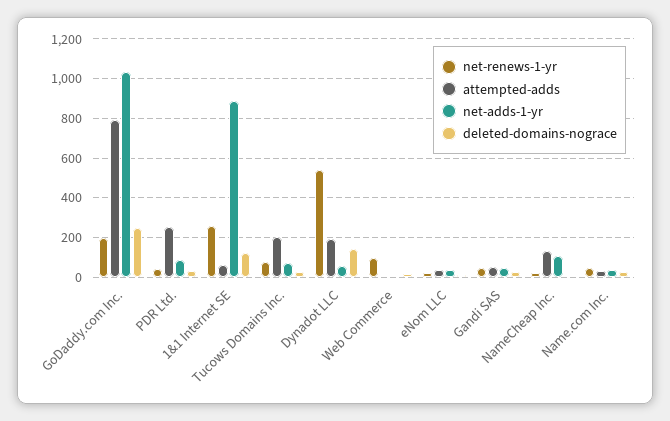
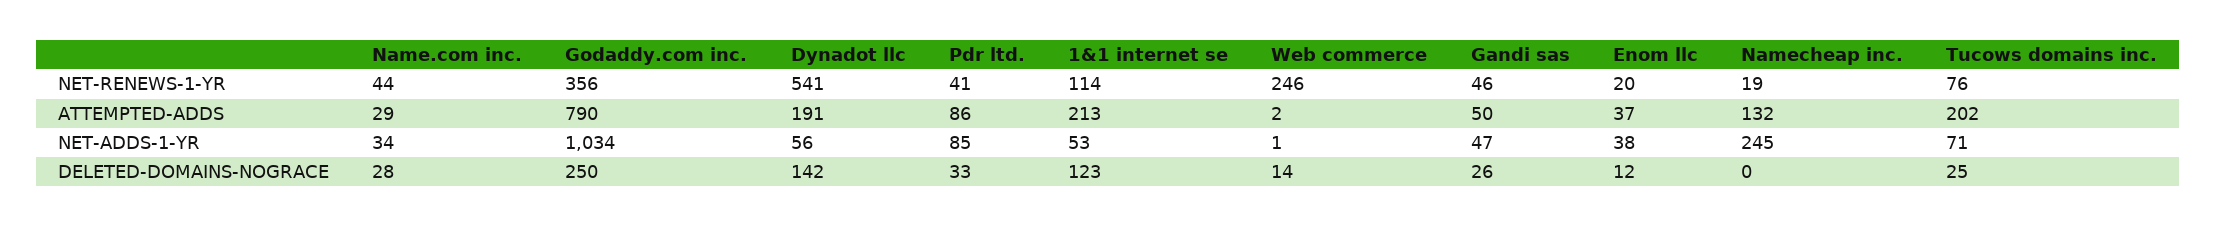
net-renews-1-yr, GoDaddy.com Inc.: 200 -> 356
attempted-adds, PDR Ltd.: 250 -> 86
net-renews-1-yr, 1&1 Internet SE: 250 -> 114
attempted-adds, 1&1 Internet SE: 50 -> 213
net-adds-1-yr, 1&1 Internet SE: 900 -> 53
net-renews-1-yr, Web Commerce: 100 -> 246
net-adds-1-yr, NameCheap Inc.: 100 -> 245

